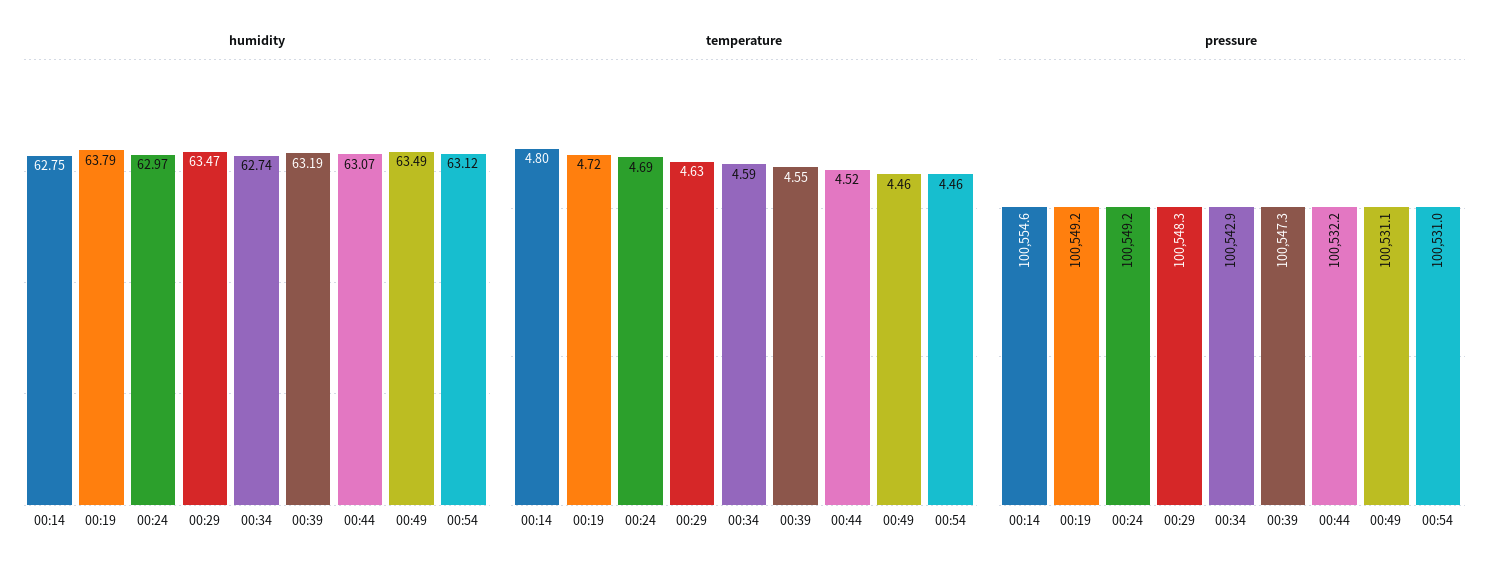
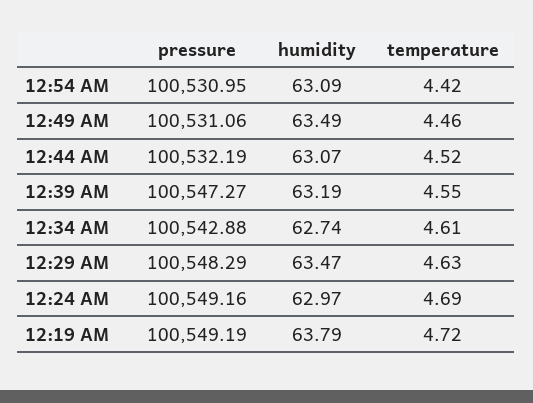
humidity, 00:14: 62.75 -> none
humidity, 00:54: 63.12 -> 63.09
temperature, 00:14: 4.8 -> none
temperature, 00:34: 4.59 -> 4.61
temperature, 00:54: 4.46 -> 4.42
pressure, 00:14: 100554.6 -> none

